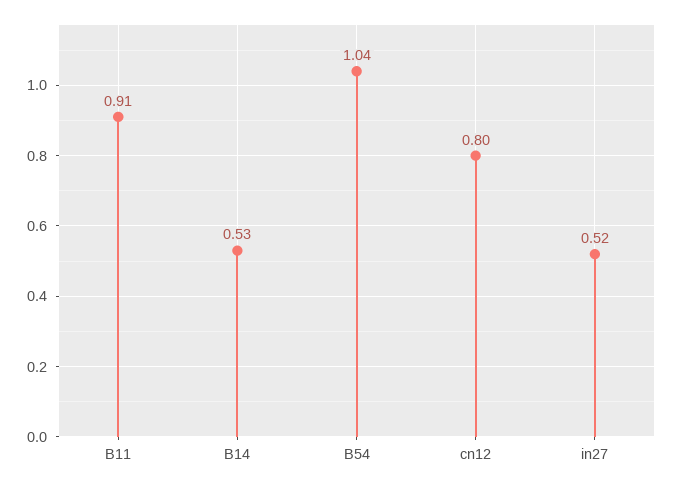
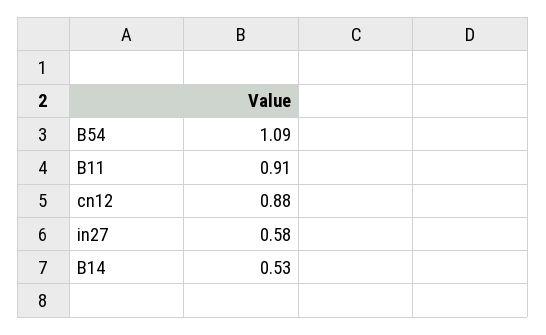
B54: 1.04 -> 1.09
cn12: 0.8 -> 0.88
in27: 0.52 -> 0.58

